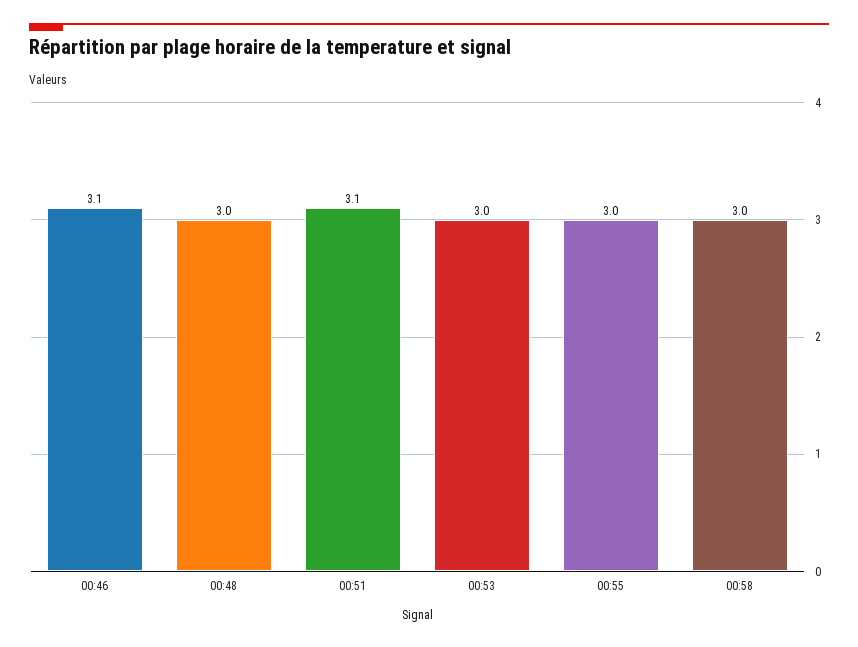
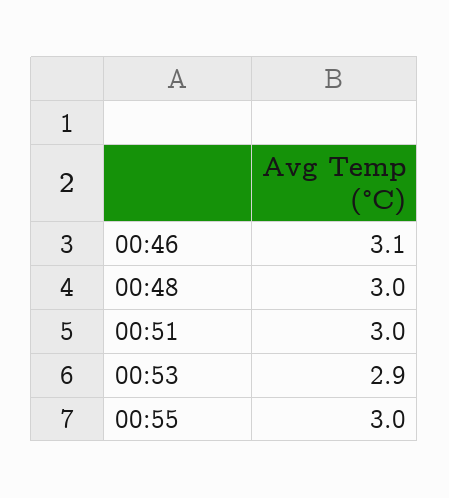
00:51: 3.1 -> 3
00:53: 3 -> 2.9
00:58: 3 -> none

